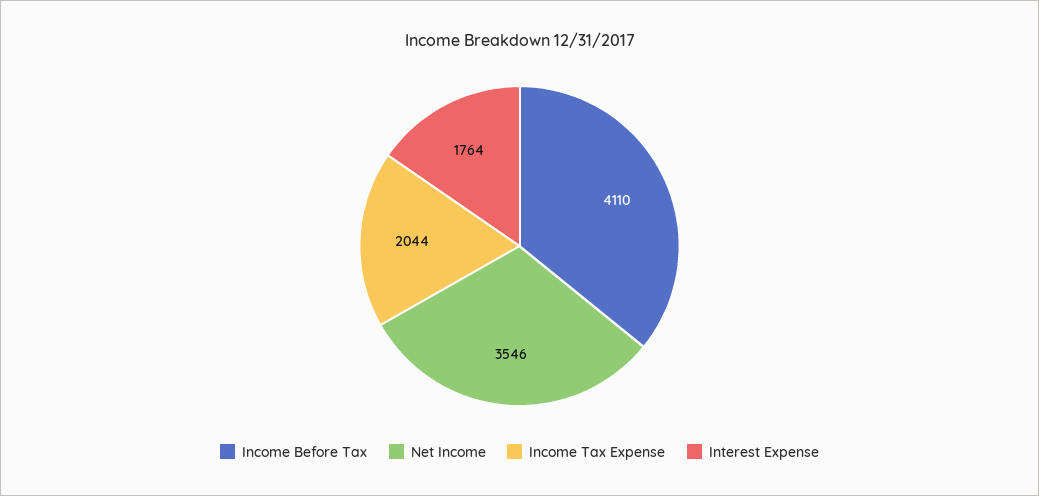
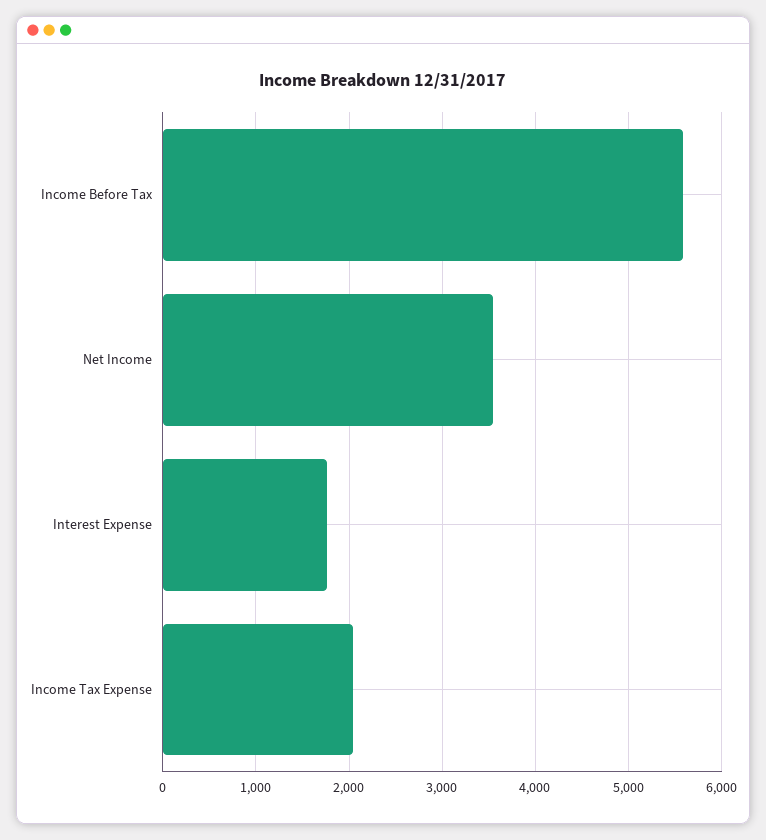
Income Before Tax: 4110 -> 5600

